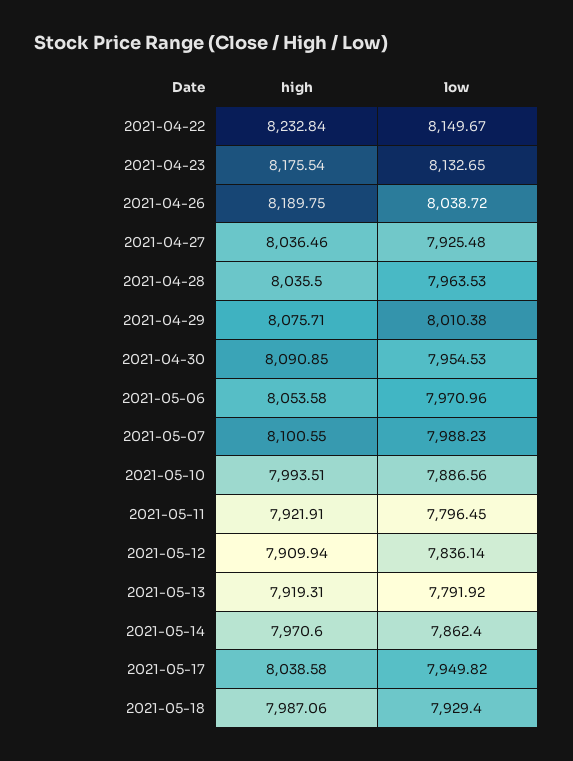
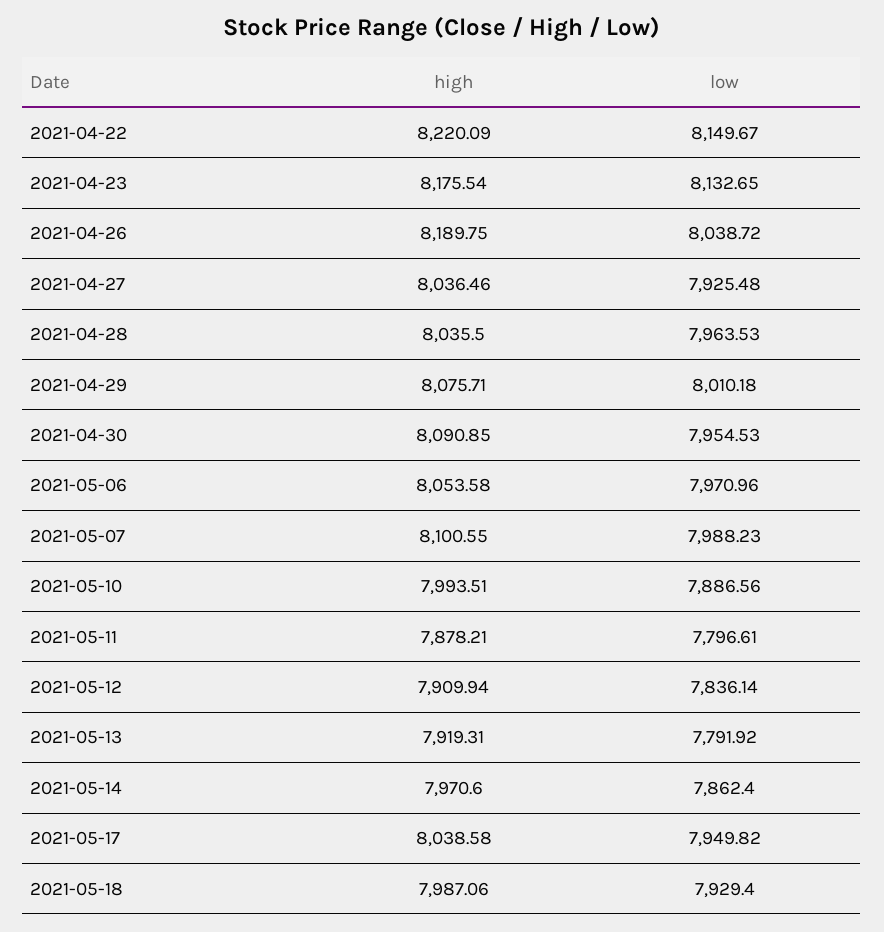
high, 2021-04-22: 8232.84 -> 8220.09
low, 2021-04-29: 8010.38 -> 8010.18
high, 2021-05-11: 7921.91 -> 7878.21
low, 2021-05-11: 7796.45 -> 7796.61

